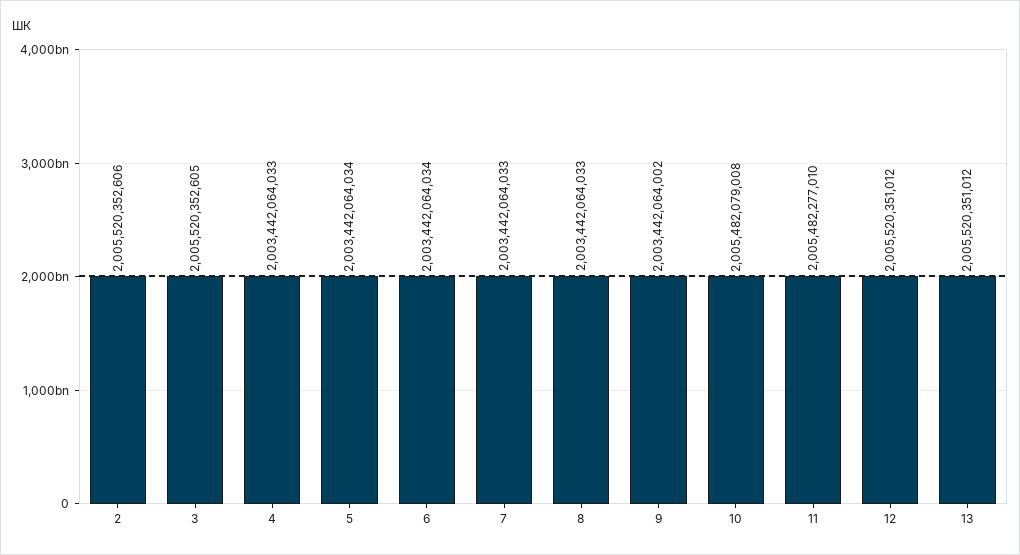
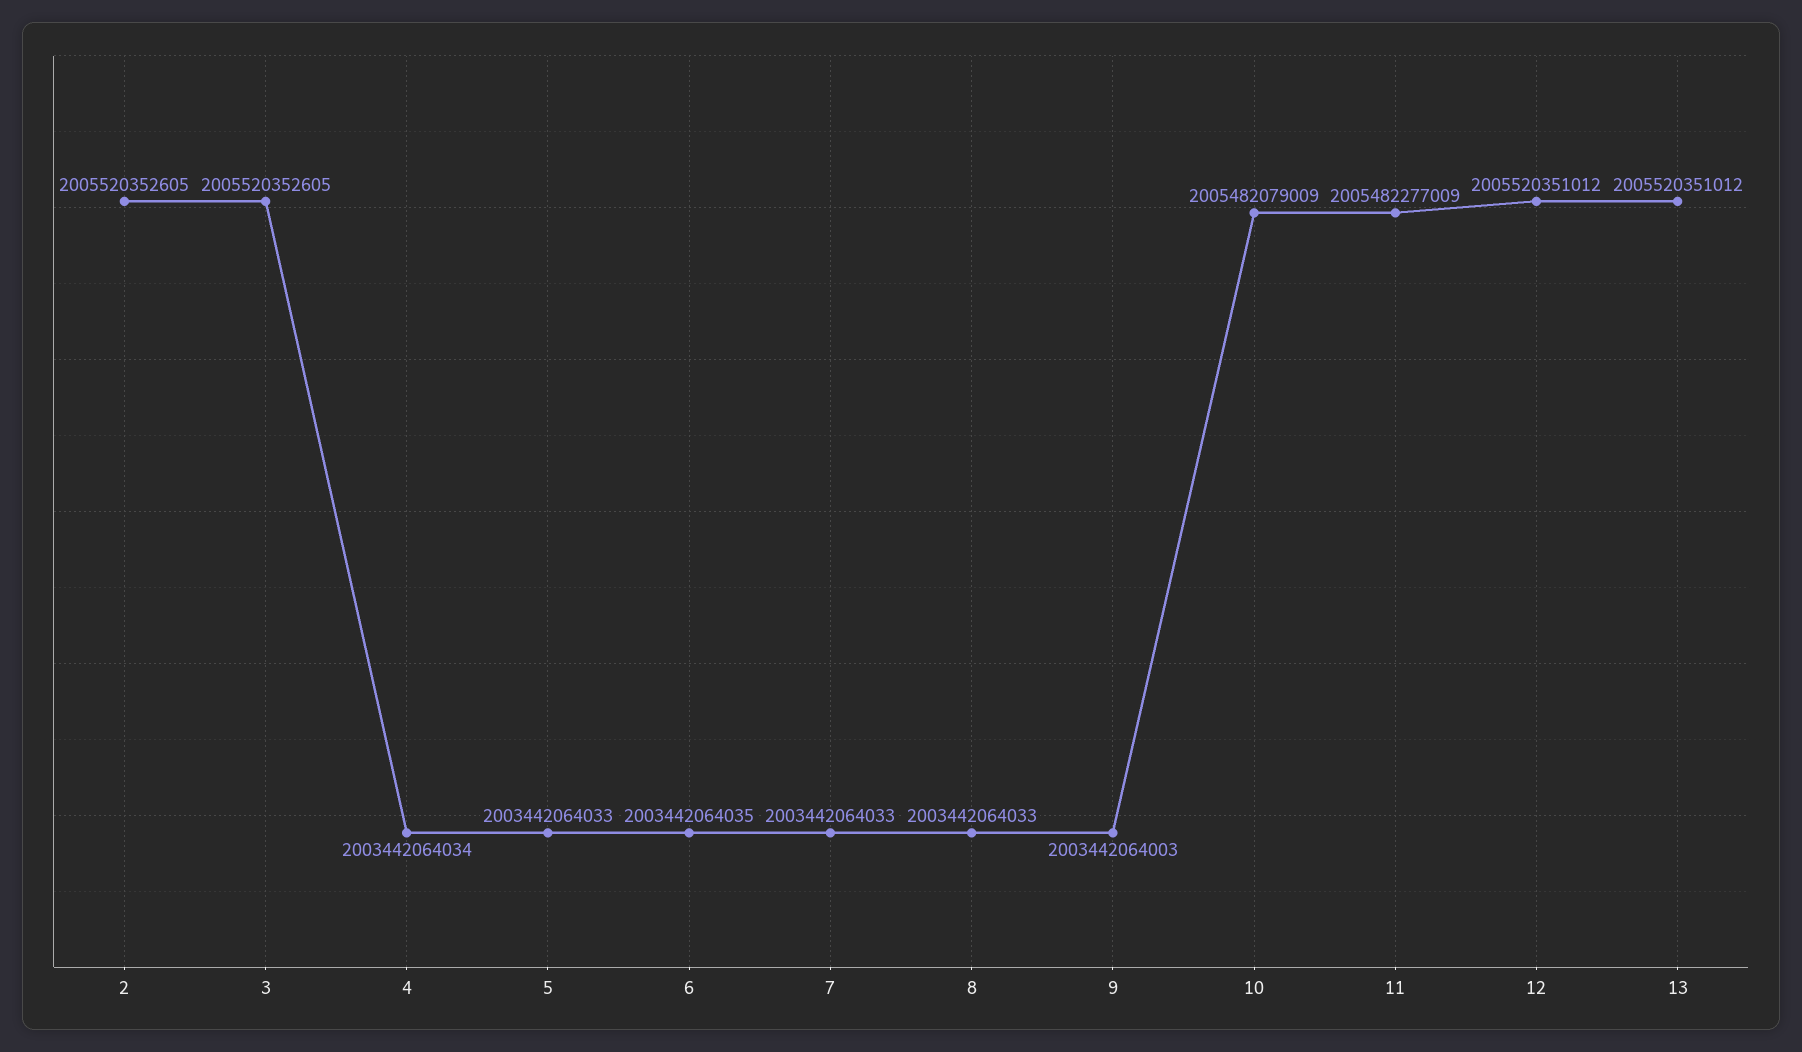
2: 2005520352606 -> 2005520352605
4: 2003442064033 -> 2003442064034
5: 2003442064034 -> 2003442064033
6: 2003442064034 -> 2003442064035
9: 2003442064002 -> 2003442064003
10: 2005482079008 -> 2005482079009
11: 2005482277010 -> 2005482277009

